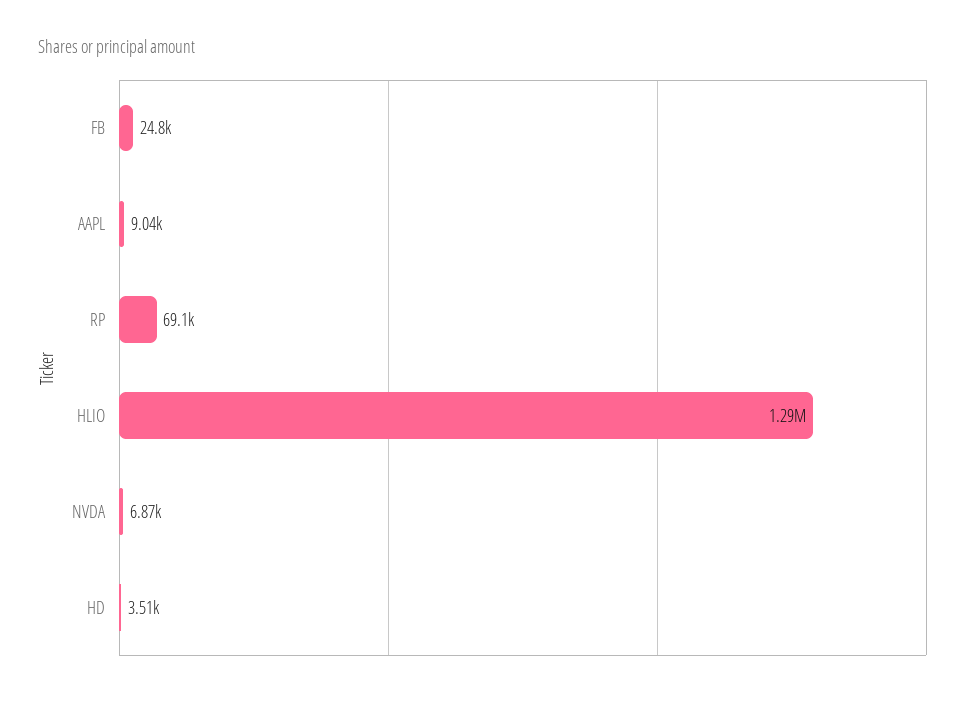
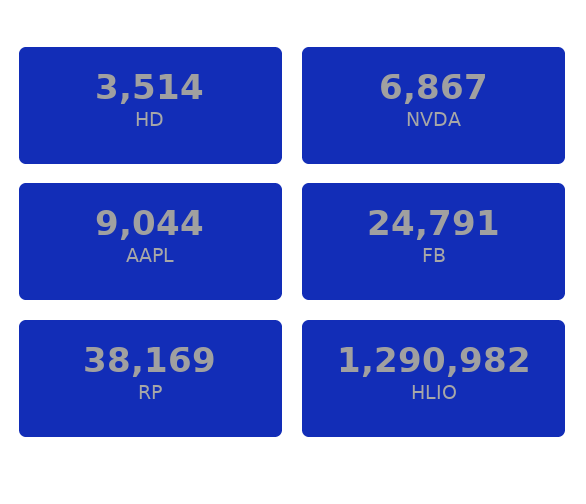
RP: 69100 -> 38169

